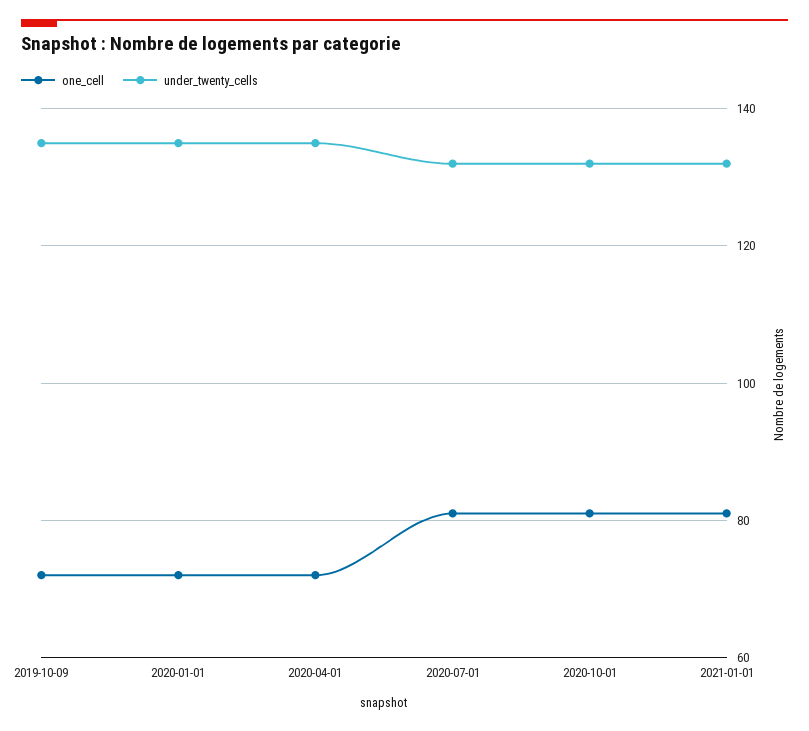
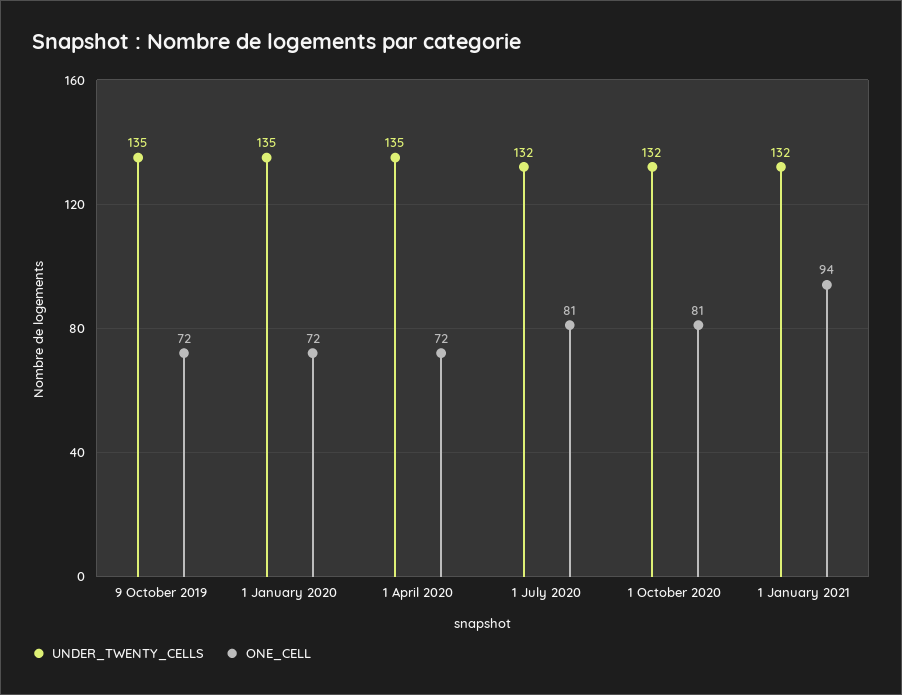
one_cell, 2021-01-01: 80 -> 94

